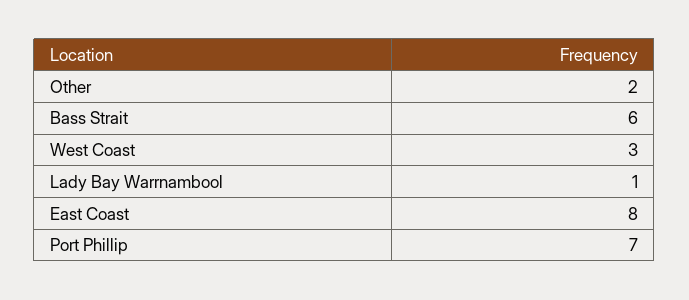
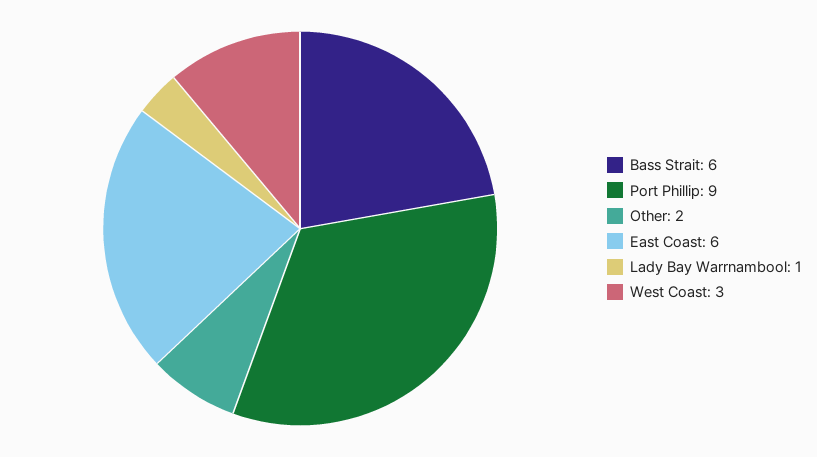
East Coast: 8 -> 6
Port Phillip: 7 -> 9

